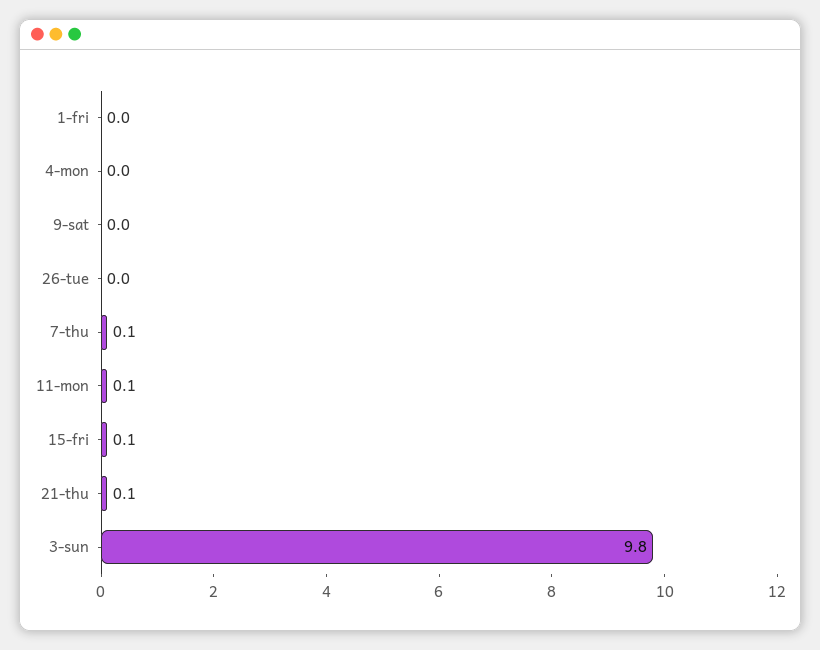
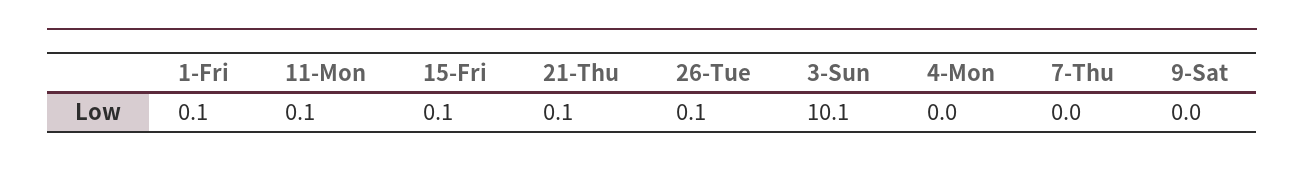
1-fri: 0 -> 0.1
26-tue: 0 -> 0.1
7-thu: 0.1 -> 0
3-sun: 9.8 -> 10.1

